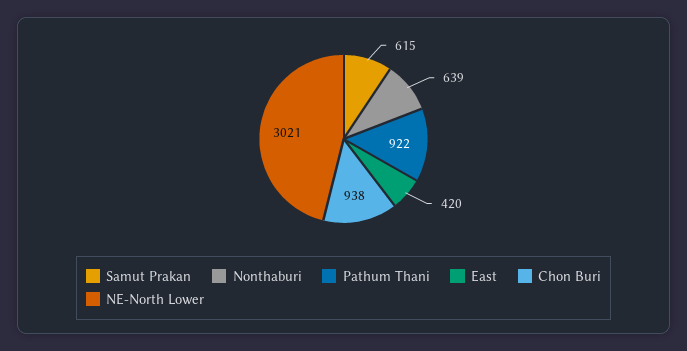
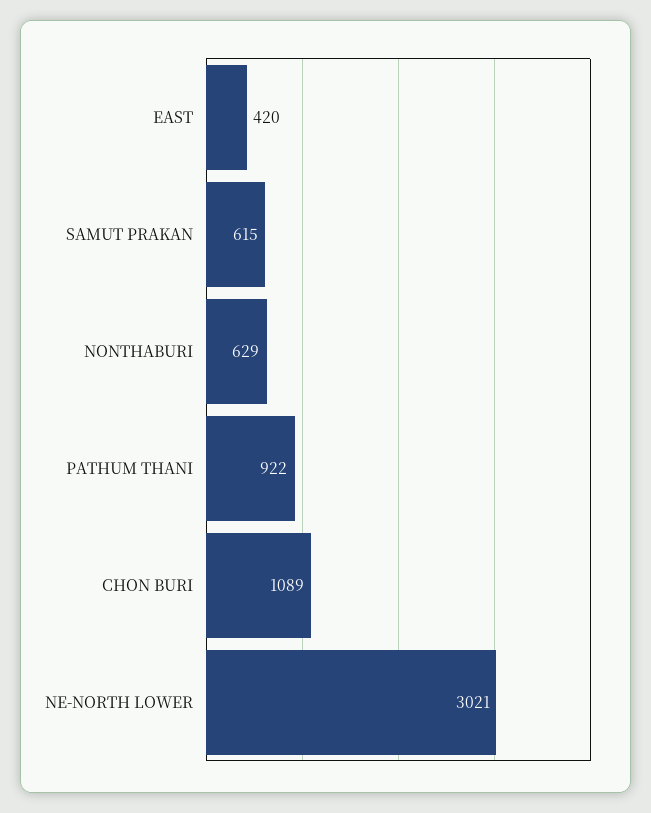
Nonthaburi: 639 -> 629
Chon Buri: 938 -> 1089

